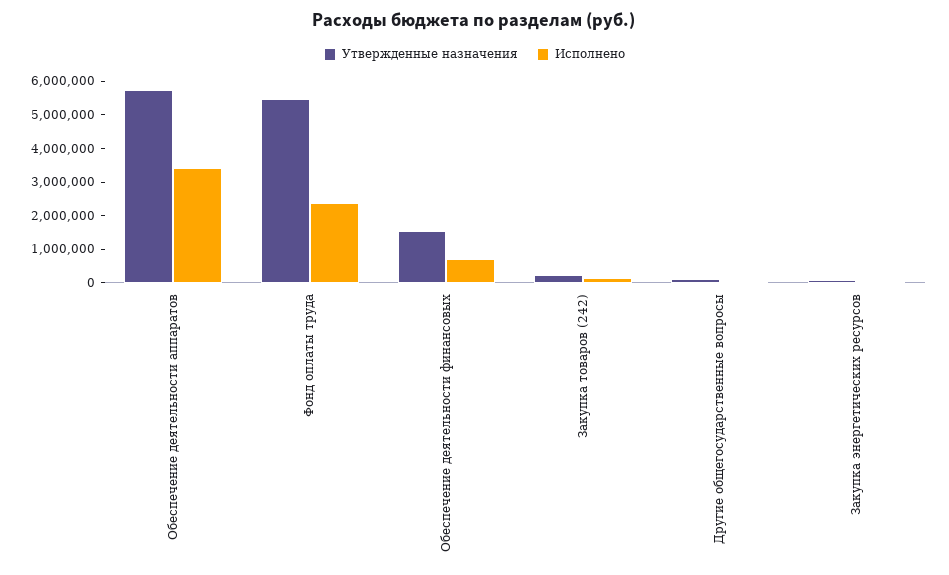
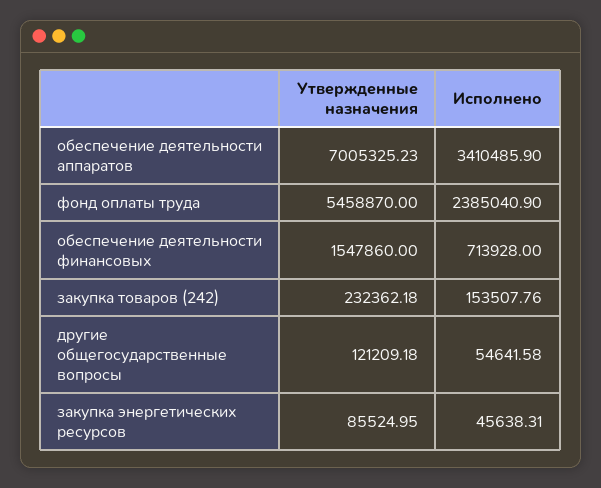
Утвержденные назначения, Обеспечение деятельности аппаратов: 5750000 -> 7005325.23

